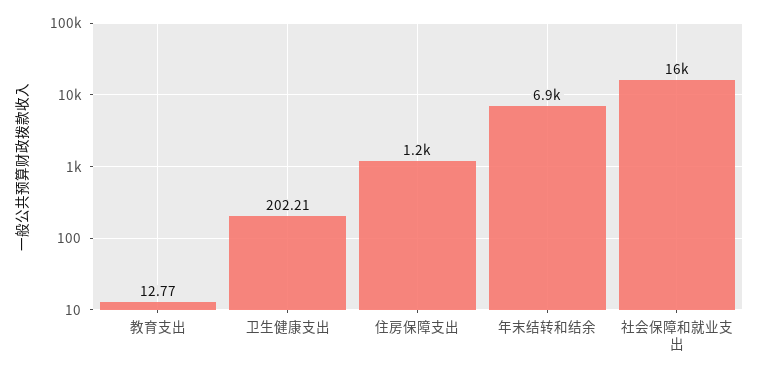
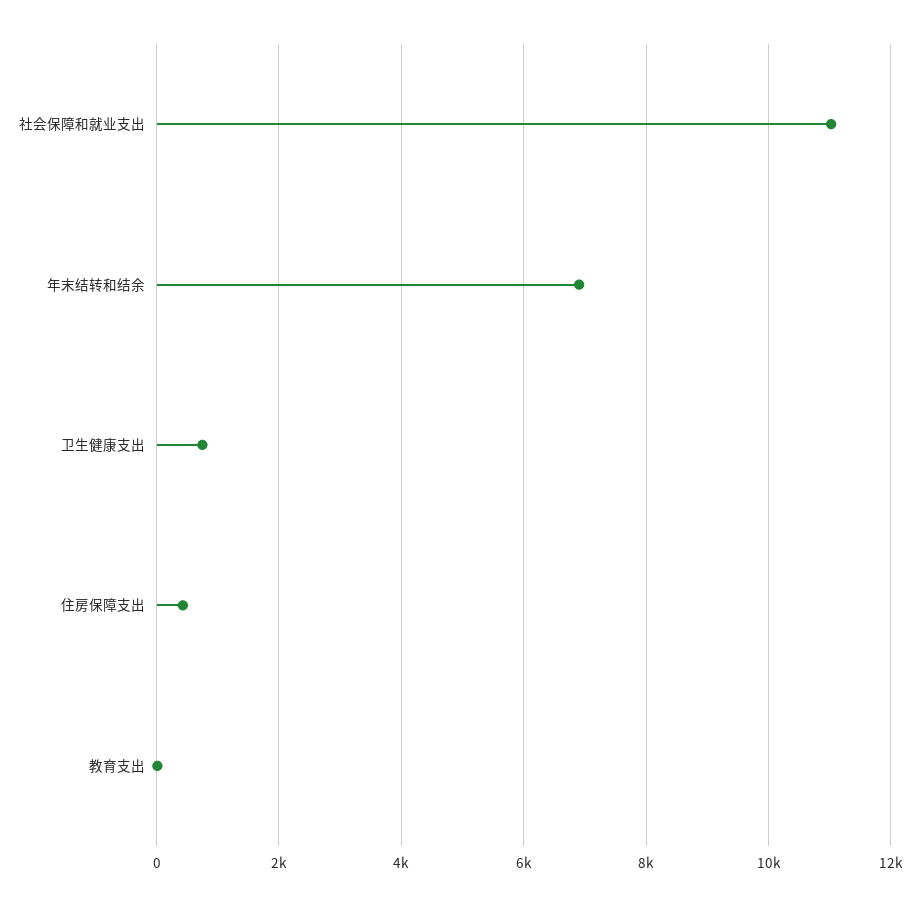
卫生健康支出: 202.21 -> 800
住房保障支出: 1200 -> 400
社会保障和就业支出: 16000 -> 11000

